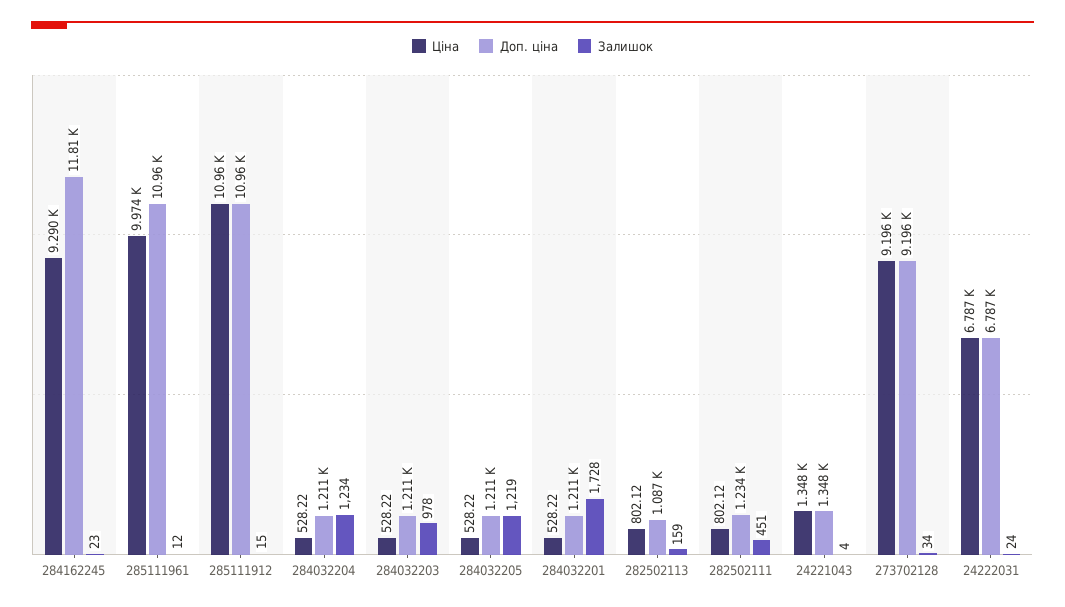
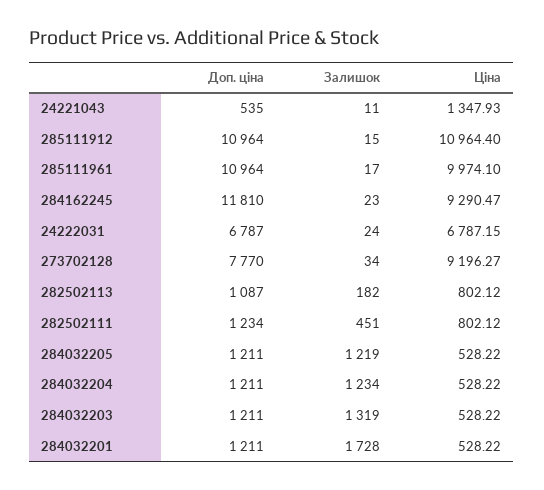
Залишок, 285111961: 12 -> 17
Залишок, 284032203: 978 -> 1319
Залишок, 282502113: 159 -> 182
Доп. ціна, 24221043: 1348 -> 535
Залишок, 24221043: 4 -> 11
Доп. ціна, 273702128: 9196 -> 7770

